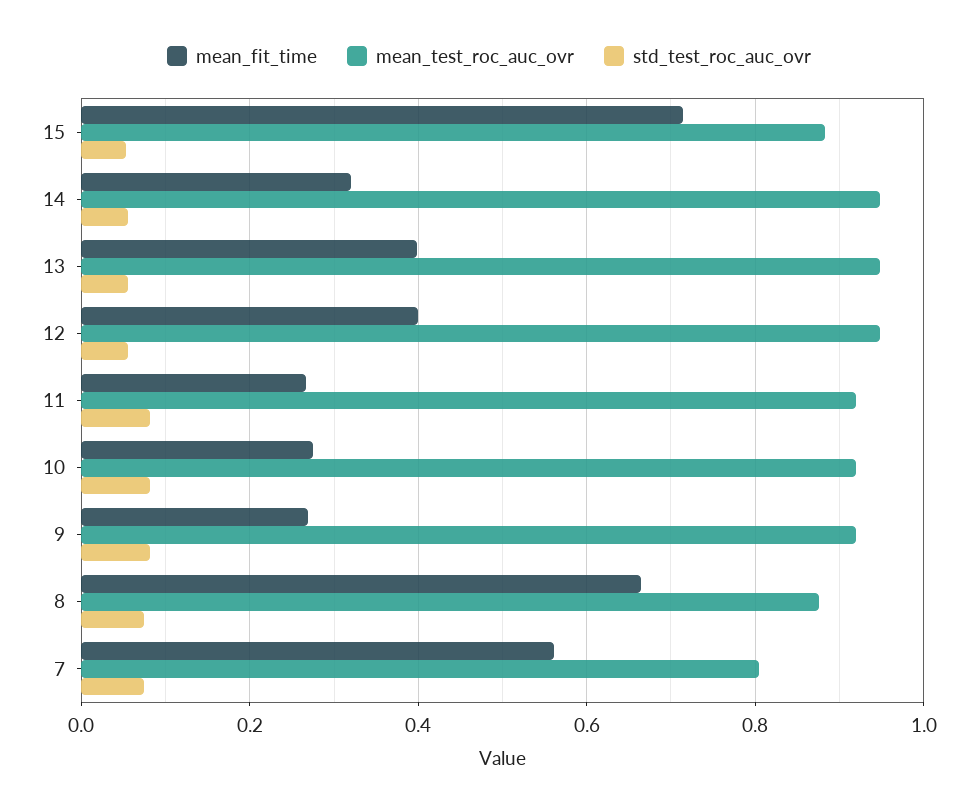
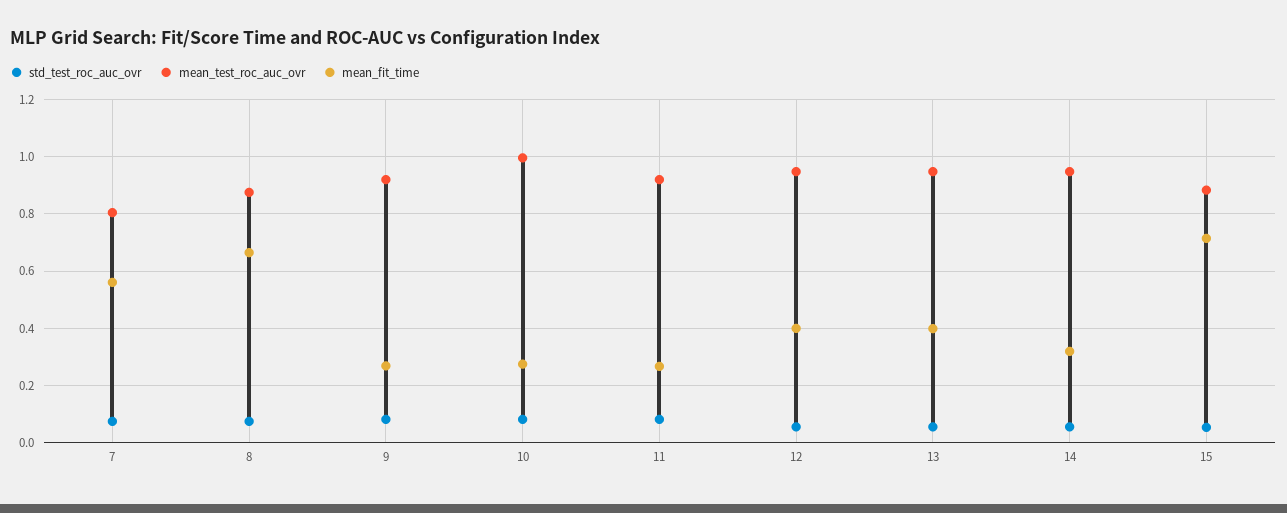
mean_test_roc_auc_ovr, 10: 0.92 -> 1

